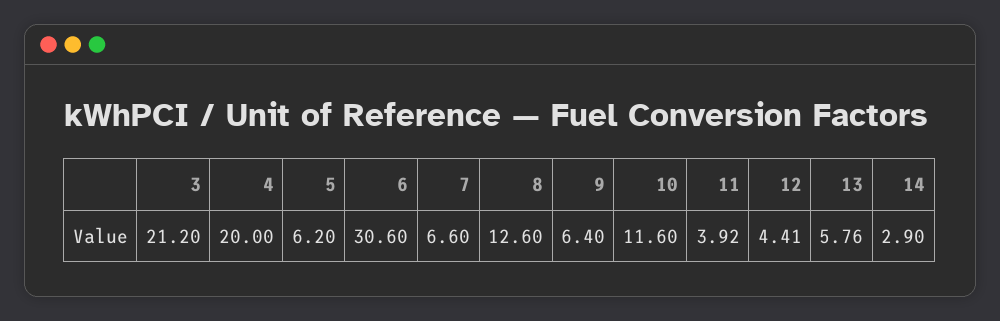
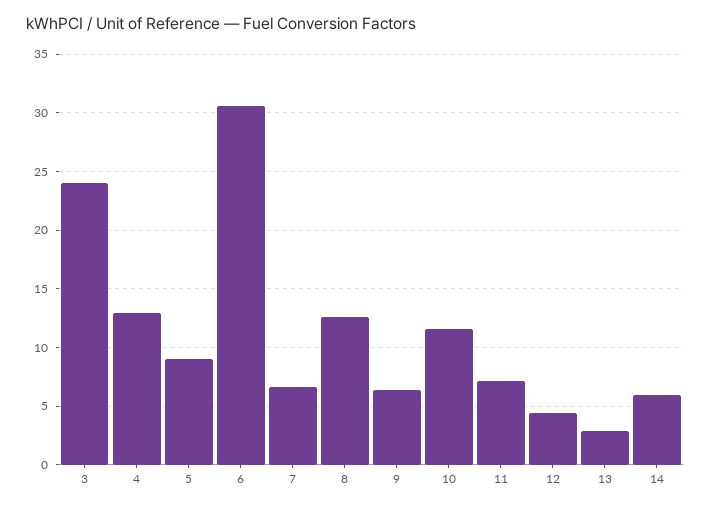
3: 21.2 -> 24
4: 20 -> 13
5: 6.2 -> 9
11: 3.92 -> 7
13: 5.76 -> 3
14: 2.9 -> 6

